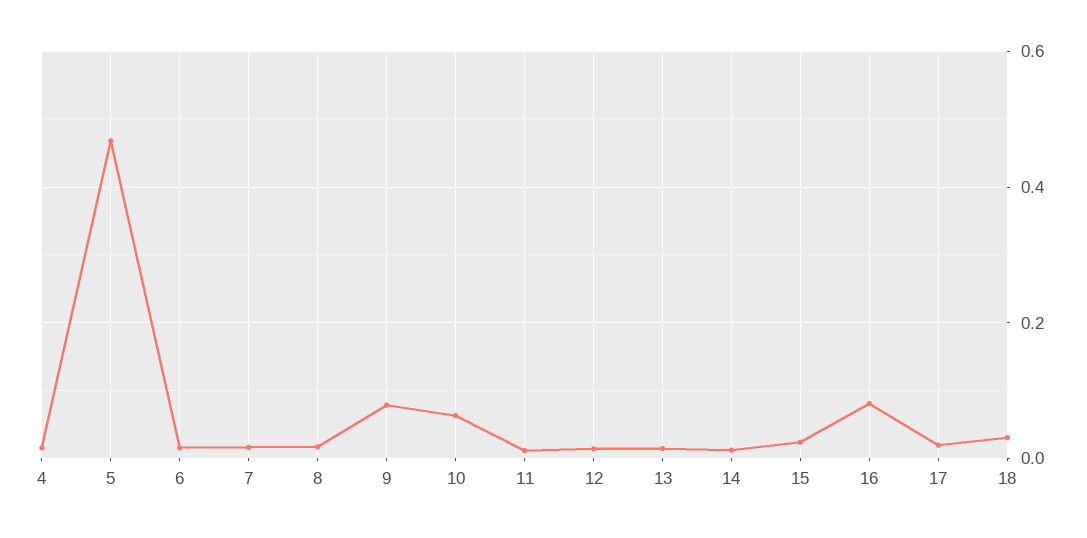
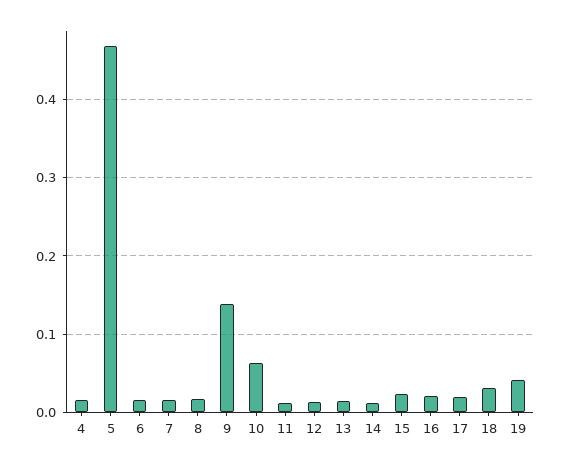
9: 0.08 -> 0.14
16: 0.08 -> 0.02
19: none -> 0.04

